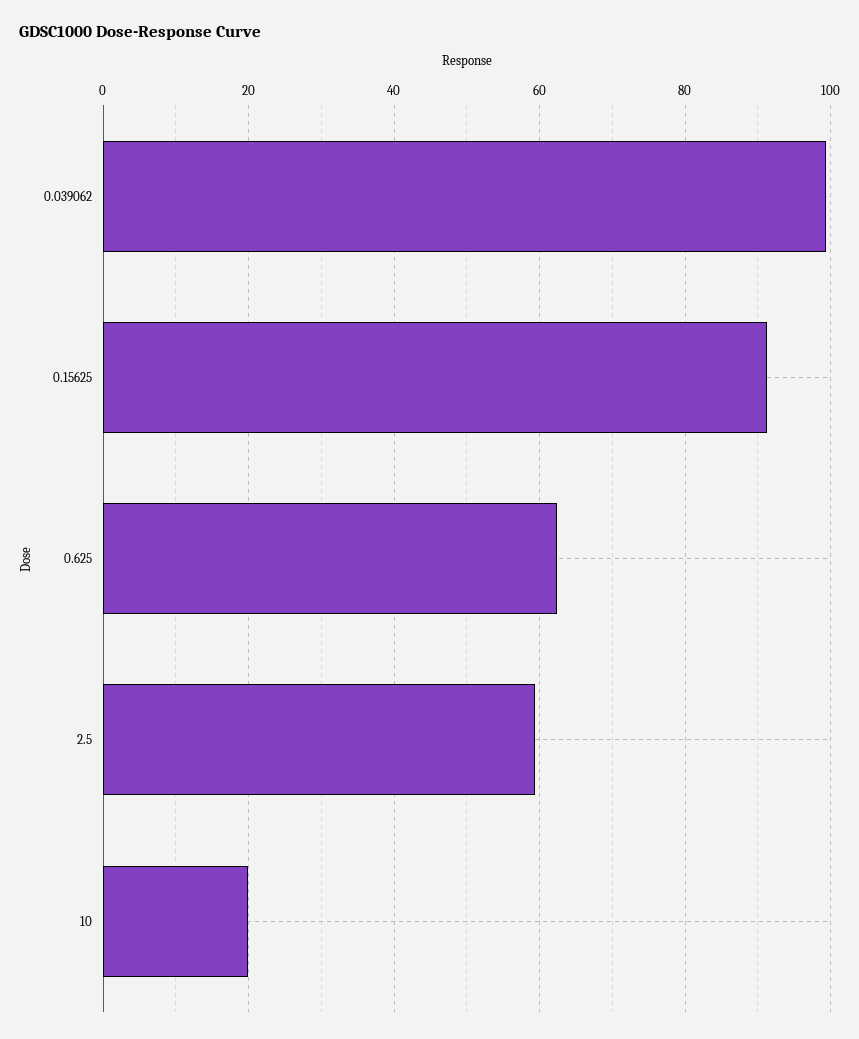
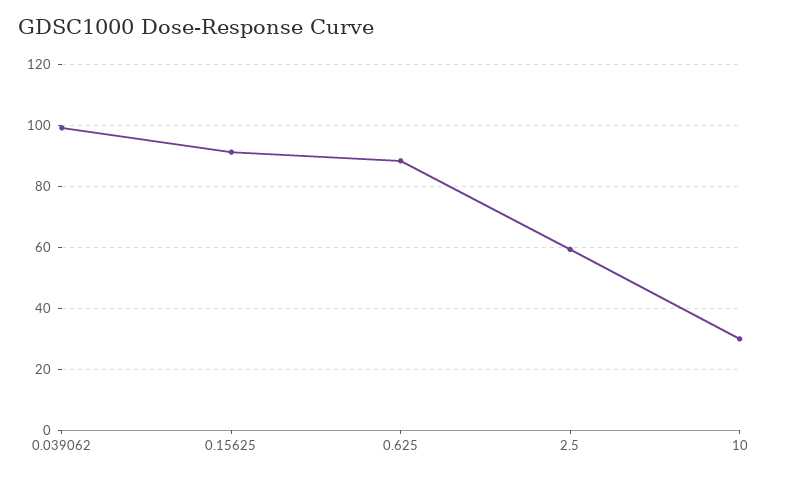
0.625: 62 -> 88
10: 20 -> 30

